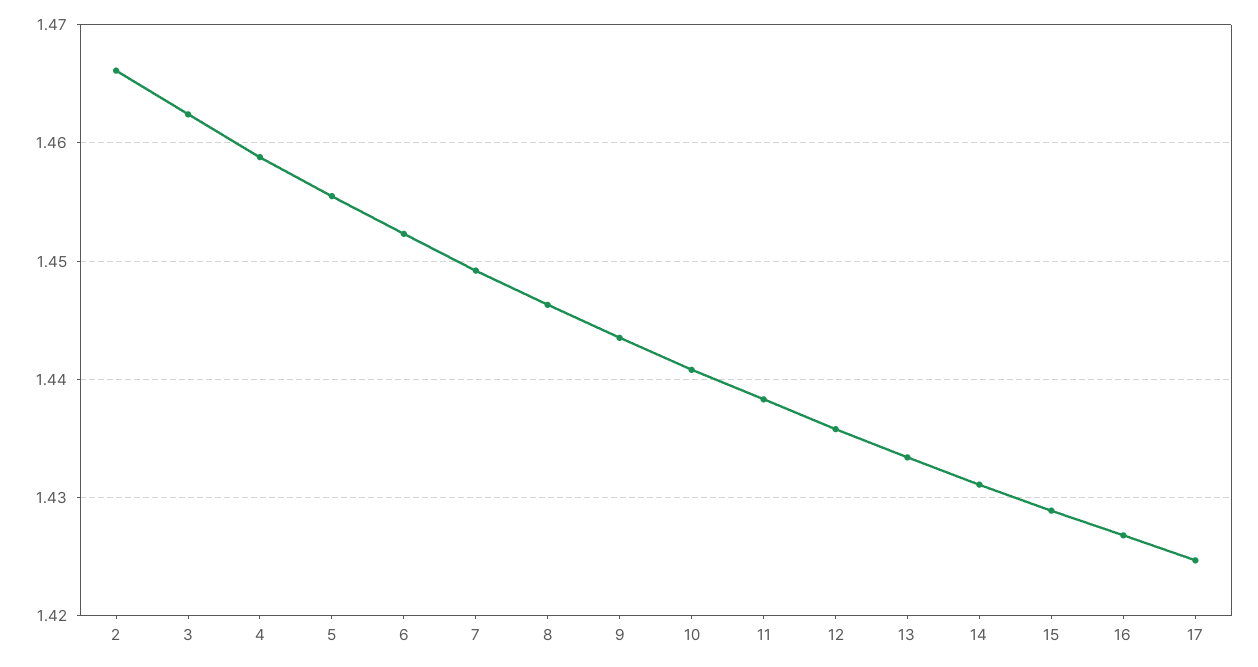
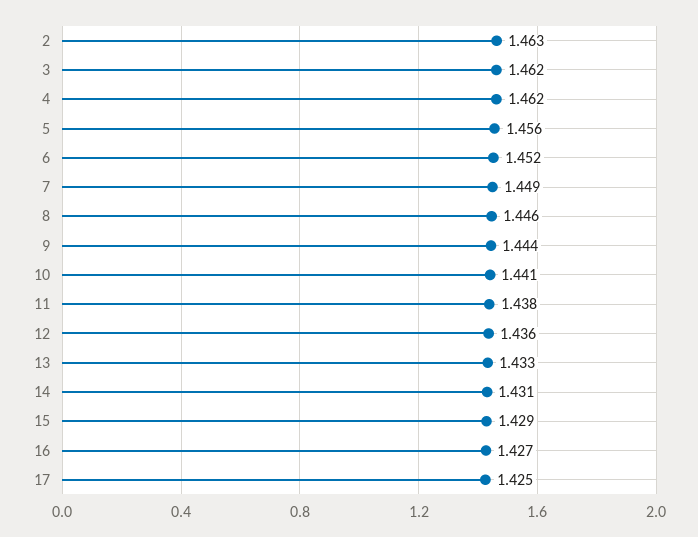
2: 1.466 -> 1.463
4: 1.459 -> 1.462

